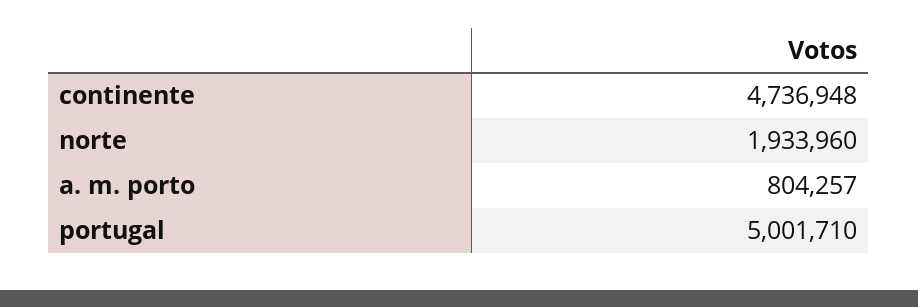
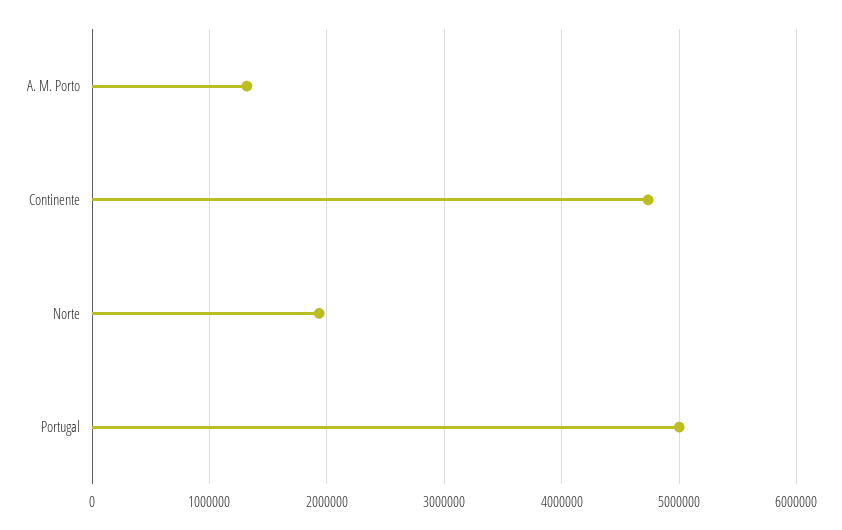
a. m. porto: 804257 -> 1300000

